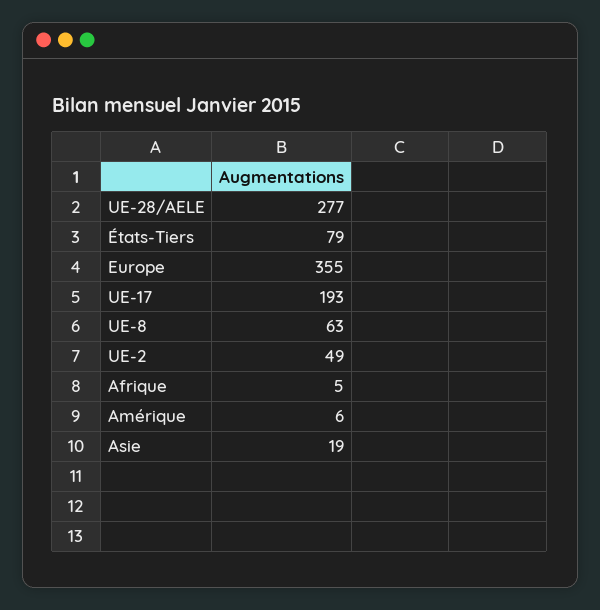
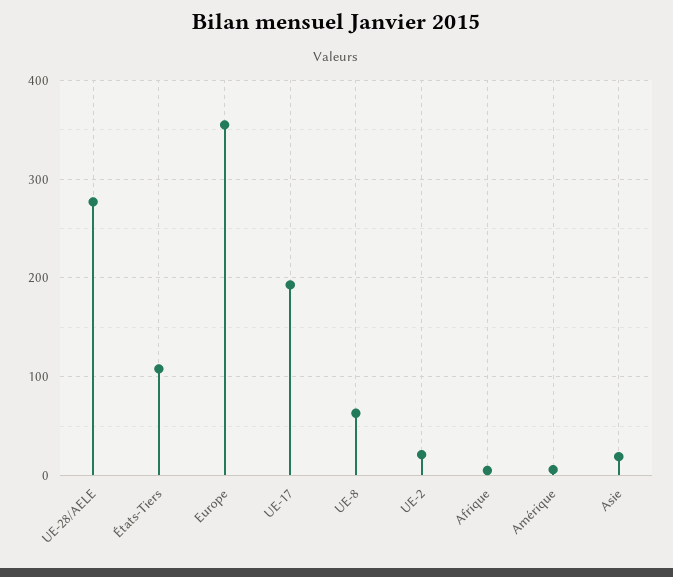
États-Tiers: 79 -> 110
UE-2: 49 -> 20

